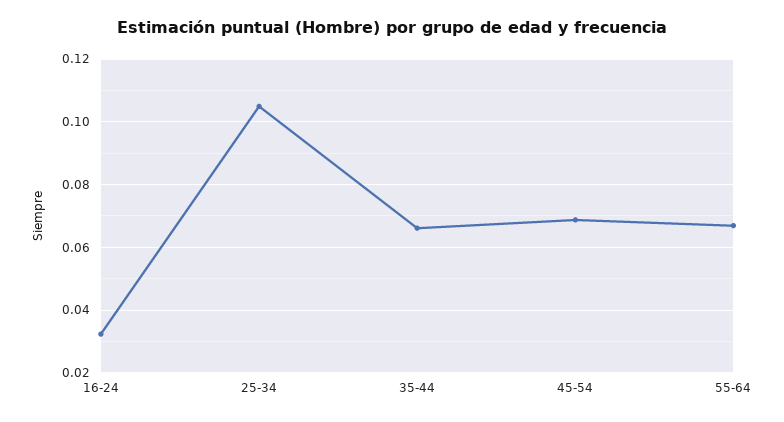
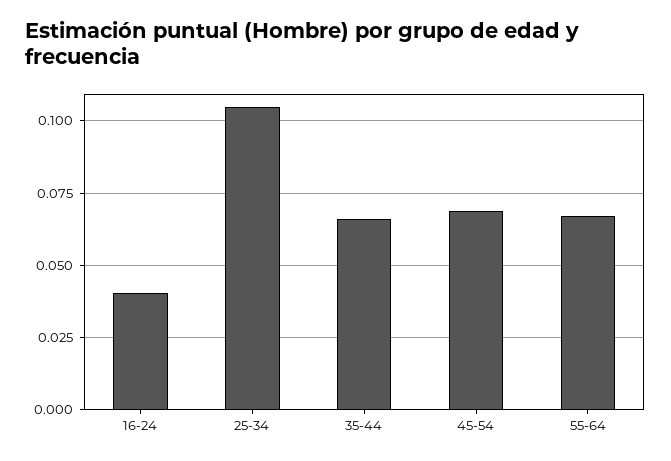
16-24: 0.032 -> 0.04

